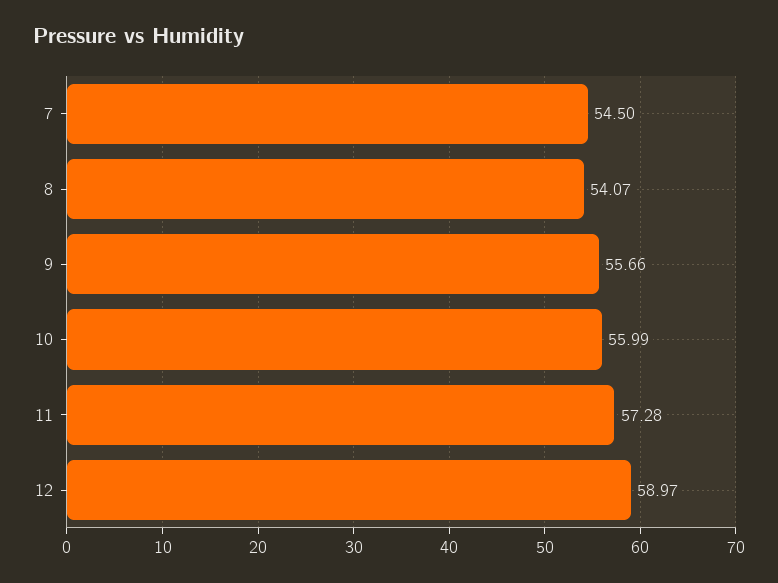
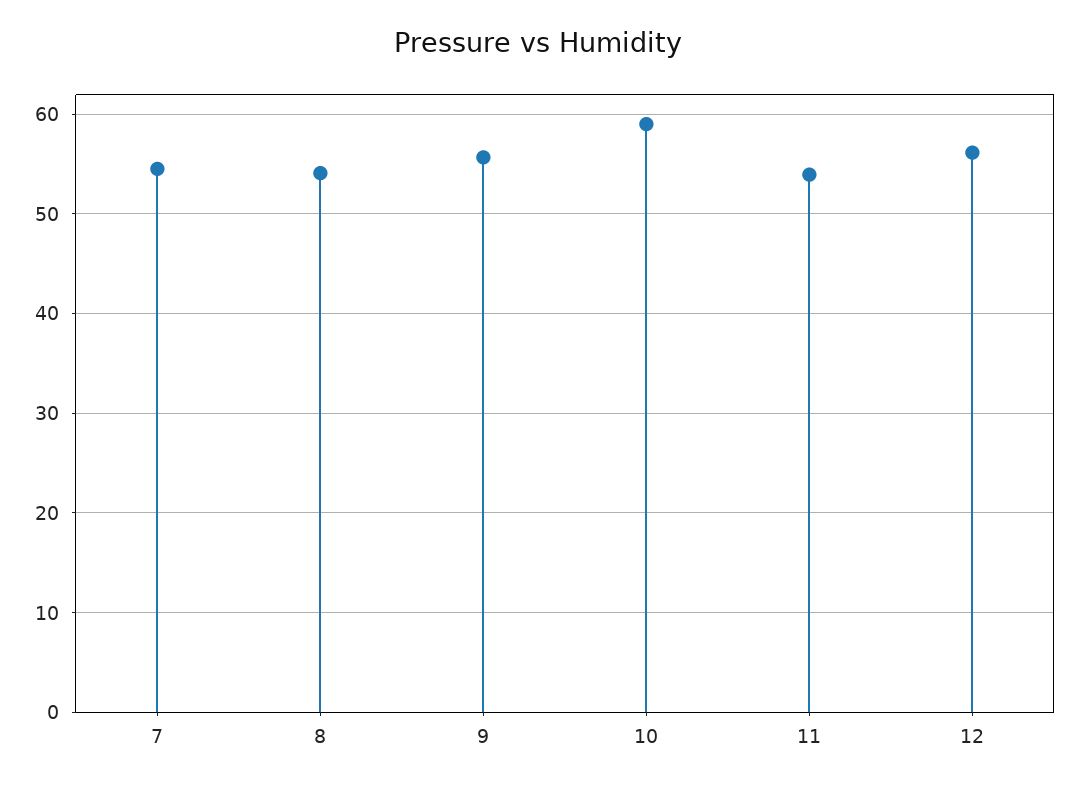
10: 55.99 -> 59
11: 57.28 -> 54
12: 58.97 -> 56

